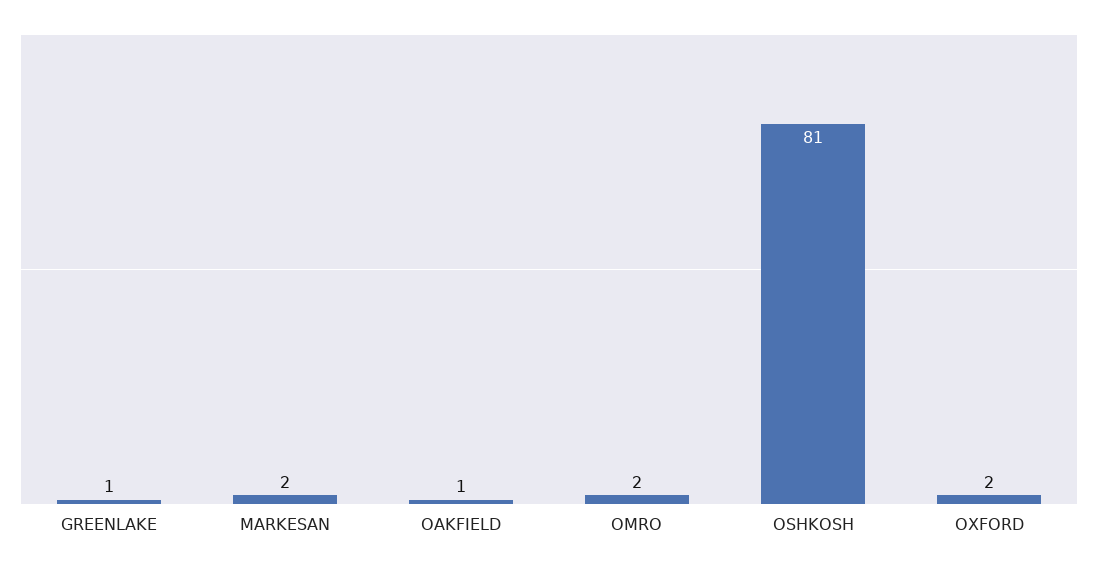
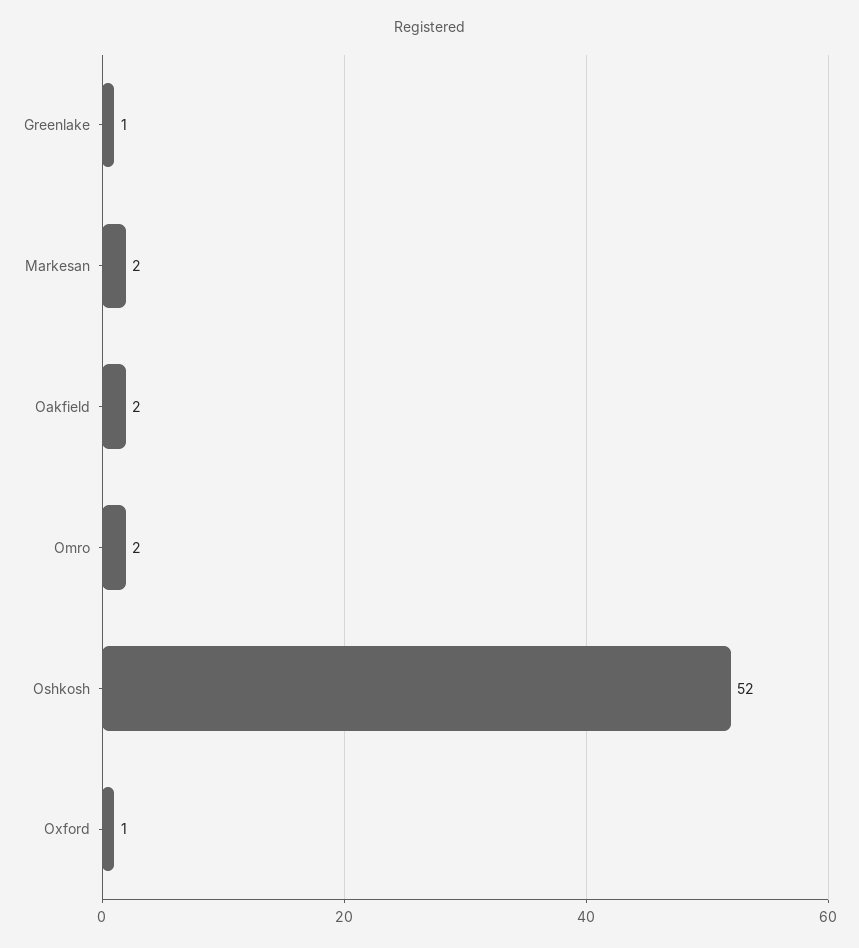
OAKFIELD: 1 -> 2
OSHKOSH: 81 -> 52
OXFORD: 2 -> 1

